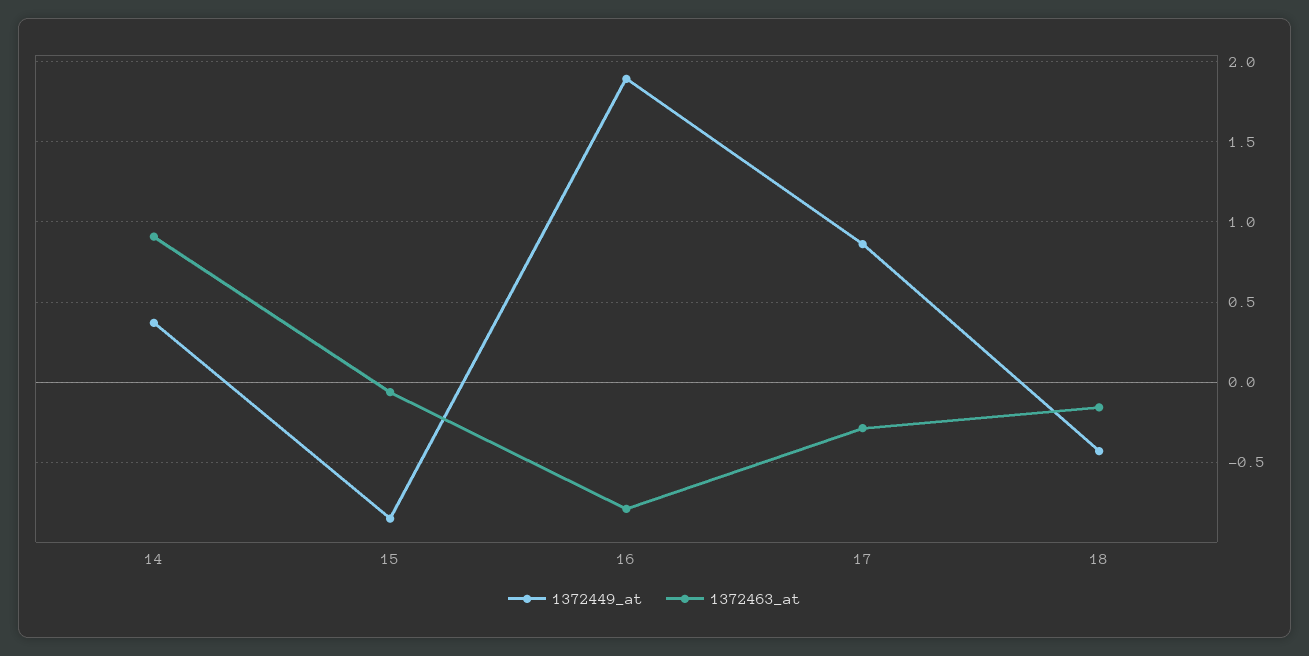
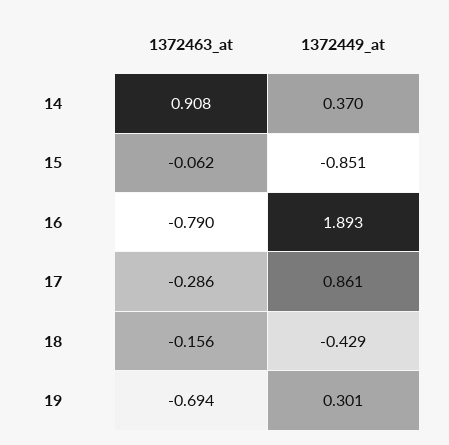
1372463_at, 19: none -> -0.694
1372449_at, 19: none -> 0.301

